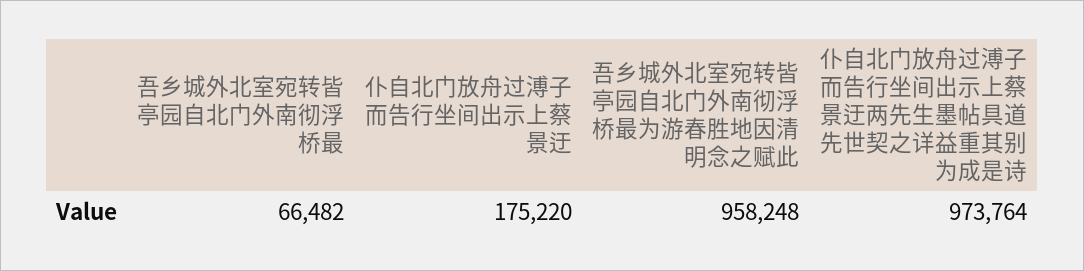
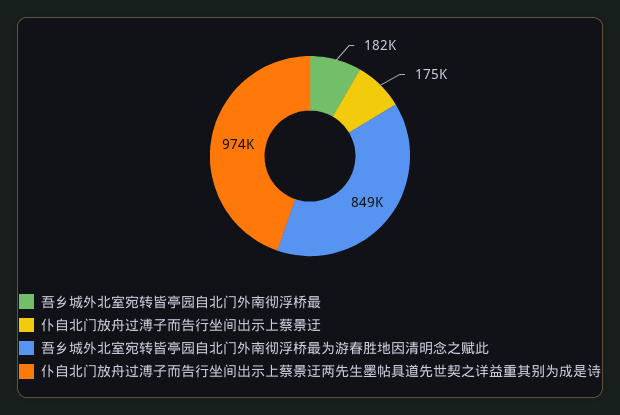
吾乡城外北室宛转皆亭园自北门外南彻浮桥最: 66482 -> 182000
吾乡城外北室宛转皆亭园自北门外南彻浮桥最为游春胜地因清明念之赋此: 958248 -> 849000

